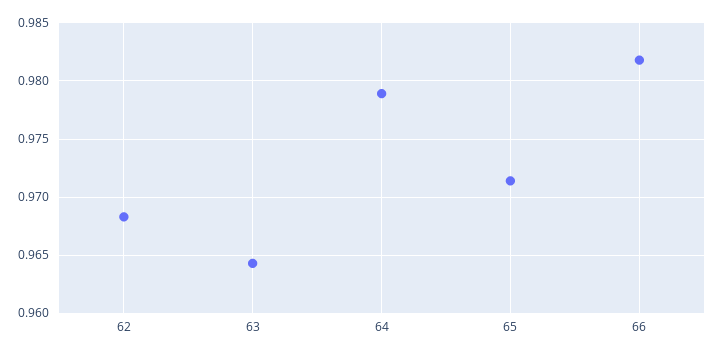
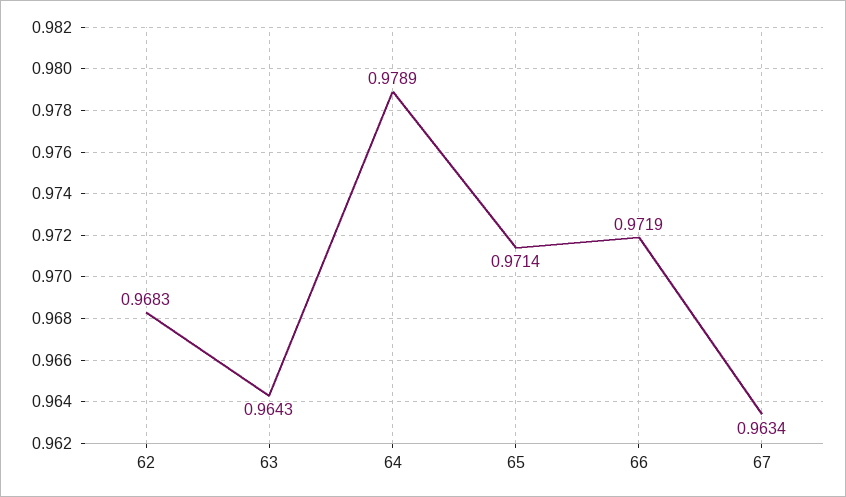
66: 0.982 -> 0.9719
67: none -> 0.9634

